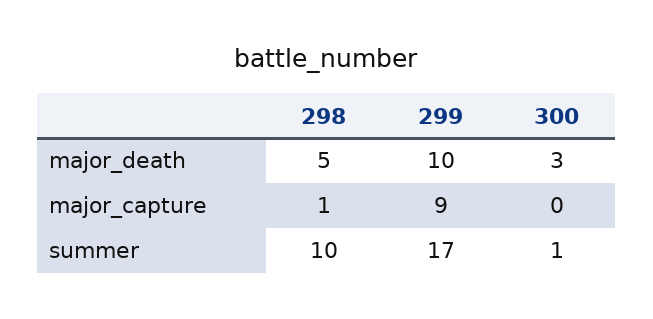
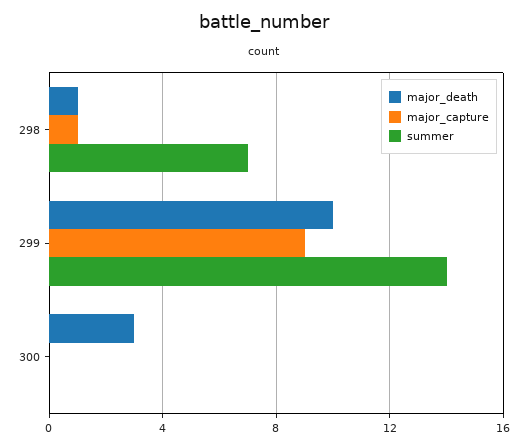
major_death, 298: 5 -> 1
summer, 298: 10 -> 7
summer, 299: 17 -> 14
summer, 300: 1 -> 0

